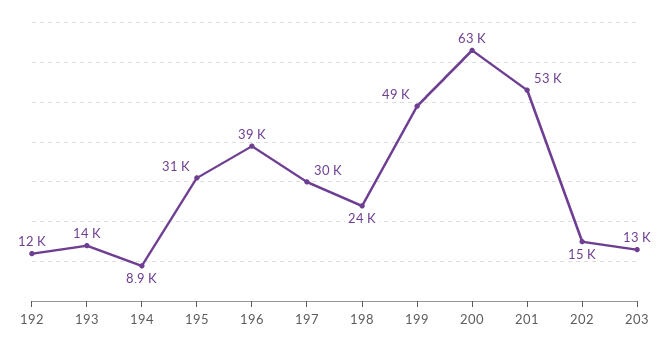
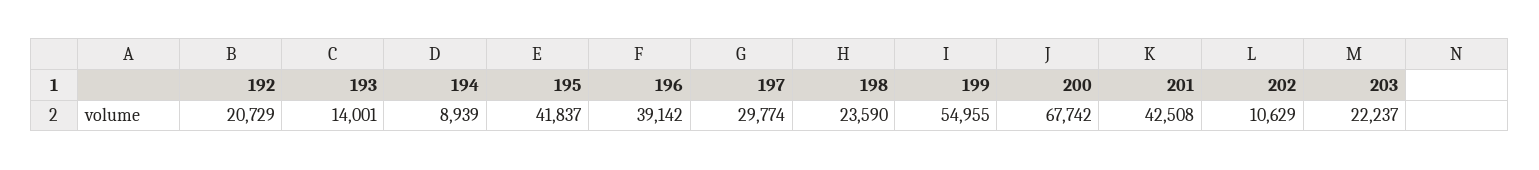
192: 12000 -> 20729
195: 31000 -> 41837
199: 49000 -> 54955
200: 63000 -> 67742
201: 53000 -> 42508
202: 15000 -> 10629
203: 13000 -> 22237

